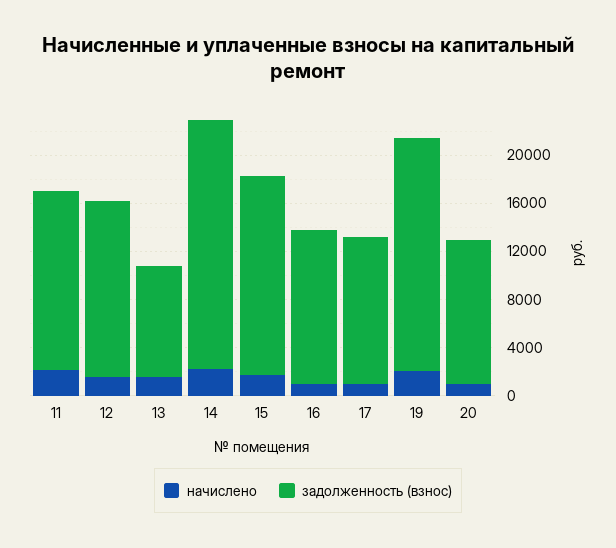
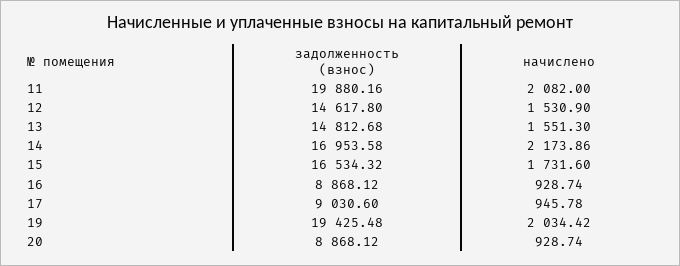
задолженность (взнос), 11: 15000 -> 19880.16
задолженность (взнос), 13: 9000 -> 14812.68
задолженность (взнос), 14: 21000 -> 16953.58
задолженность (взнос), 16: 13000 -> 8868.12
задолженность (взнос), 17: 12000 -> 9030.6
задолженность (взнос), 20: 12000 -> 8868.12

